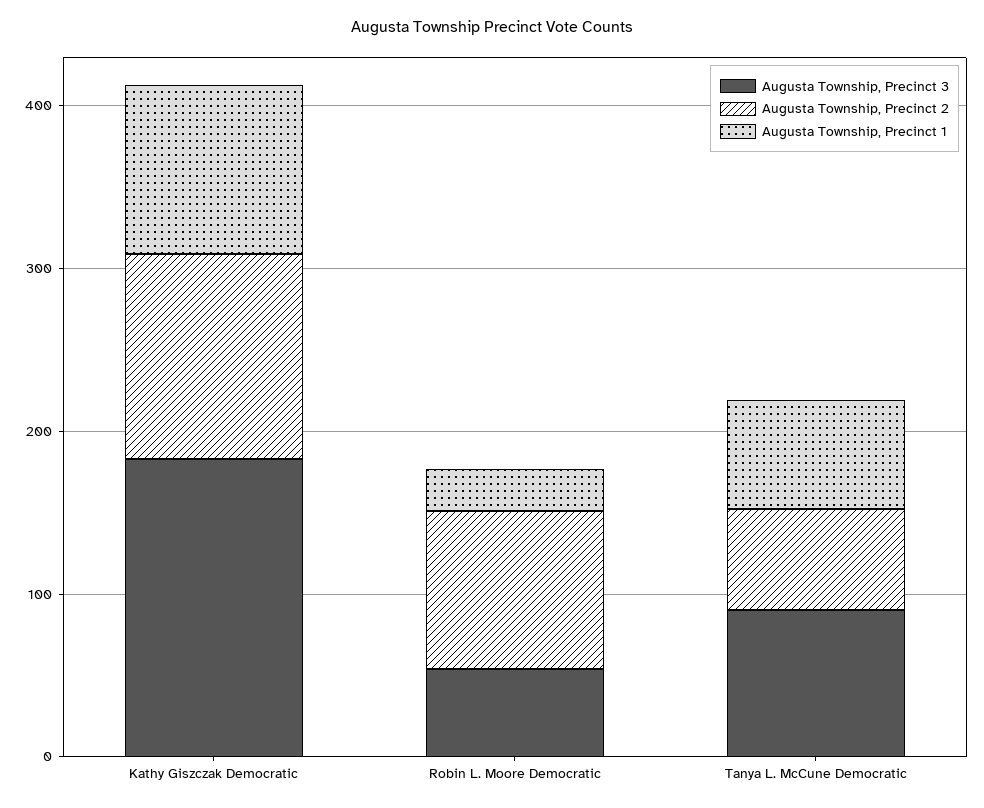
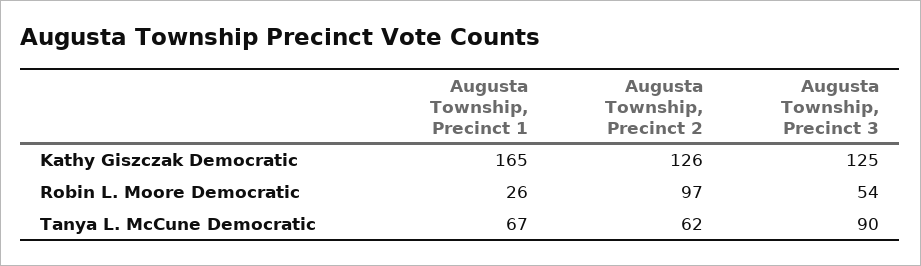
Augusta Township, Precinct 3, Kathy Giszczak Democratic: 180 -> 125
Augusta Township, Precinct 1, Kathy Giszczak Democratic: 100 -> 165

